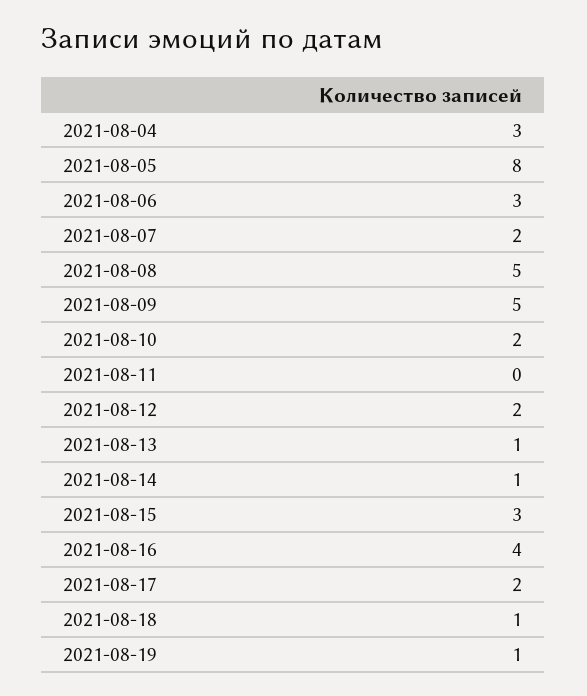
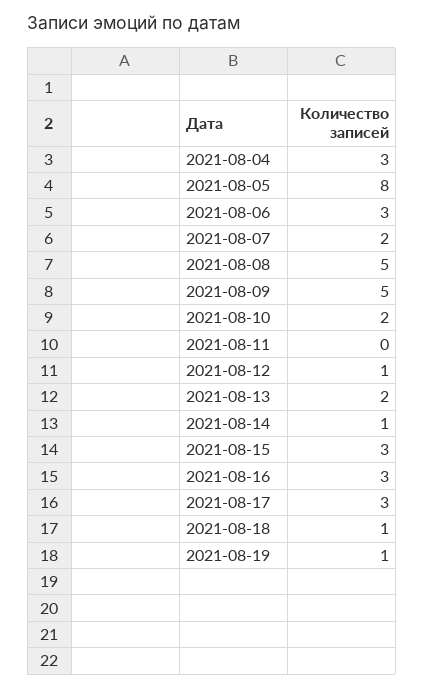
2021-08-12: 2 -> 1
2021-08-13: 1 -> 2
2021-08-16: 4 -> 3
2021-08-17: 2 -> 3

